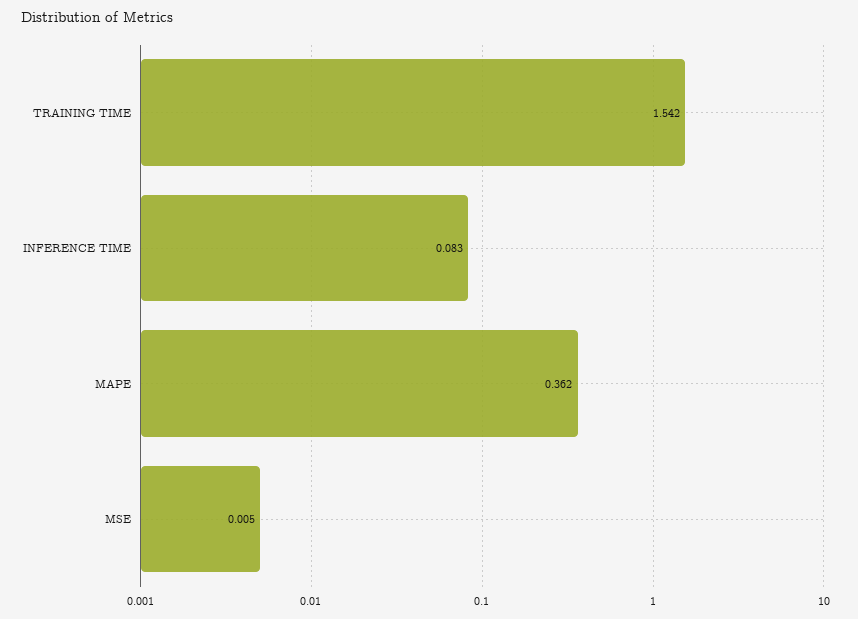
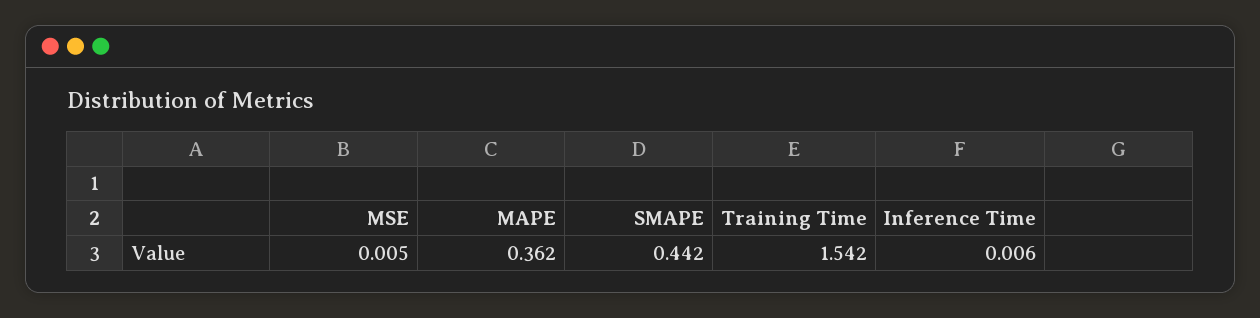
INFERENCE TIME: 0.083 -> 0.006
SMAPE: none -> 0.442

